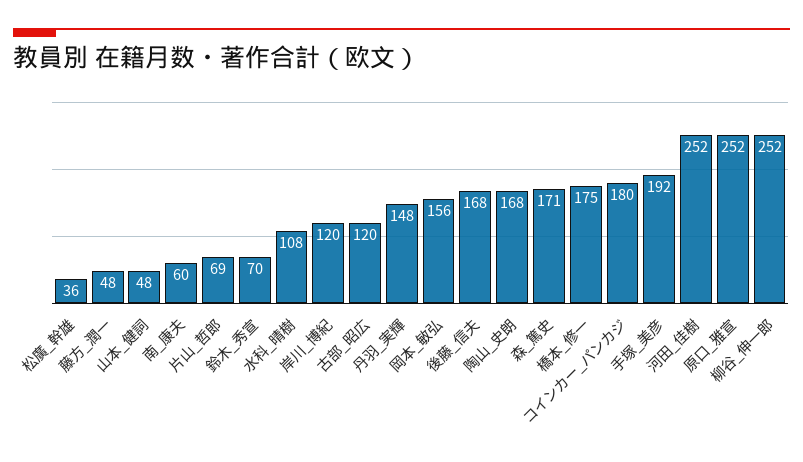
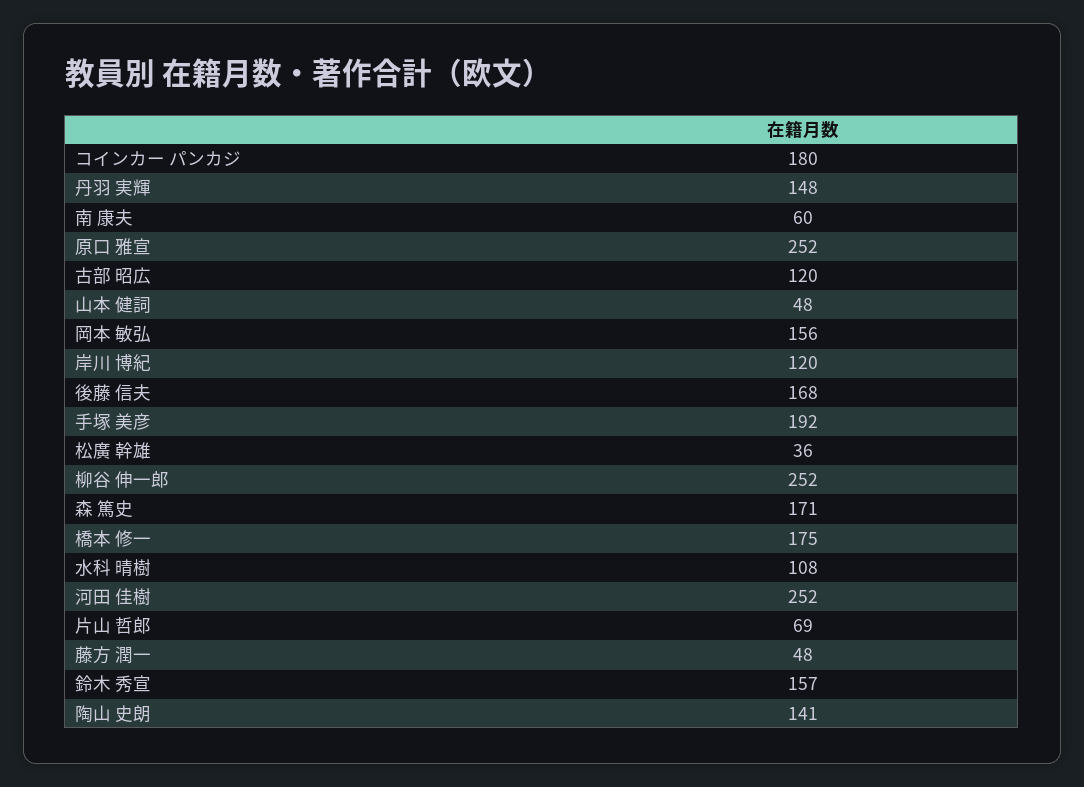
鈴木_秀宣: 70 -> 157
陶山_史朗: 168 -> 141

